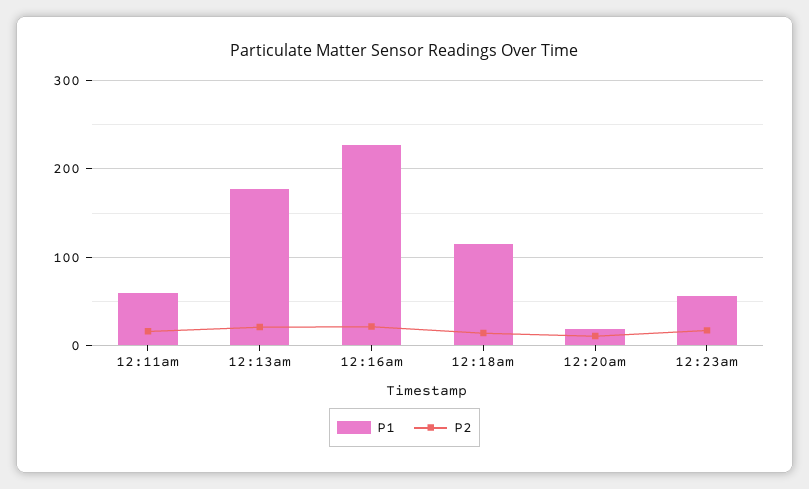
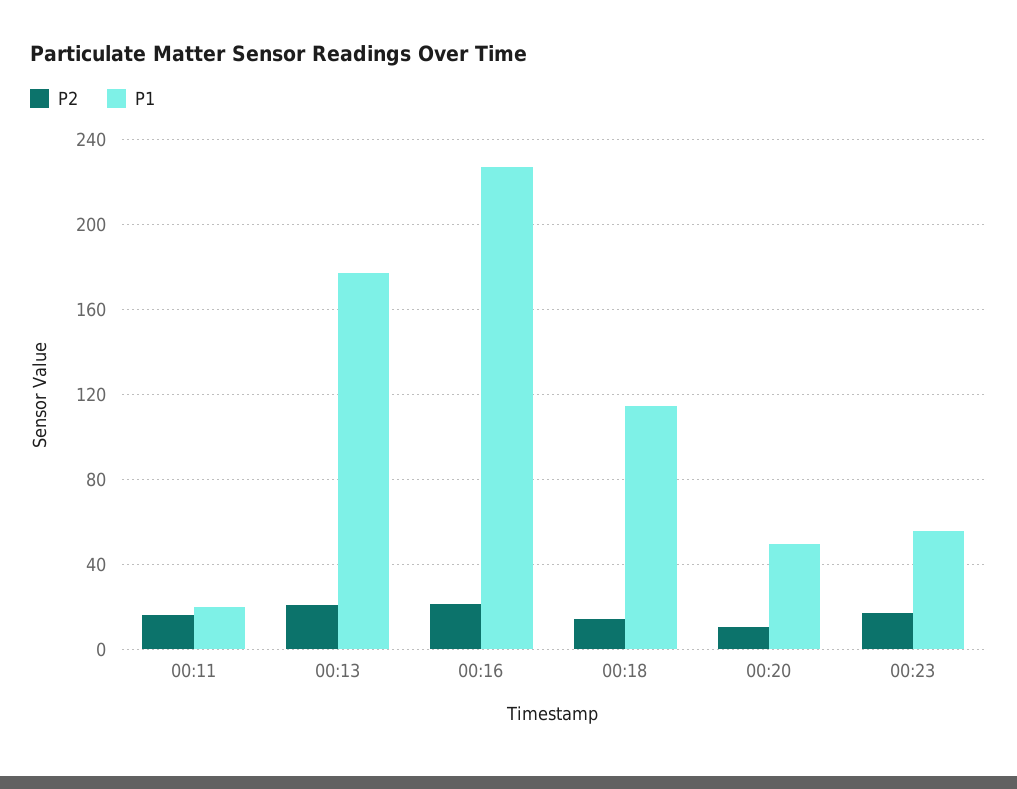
P1, 12:11am: 60 -> 20
P1, 12:20am: 20 -> 50

